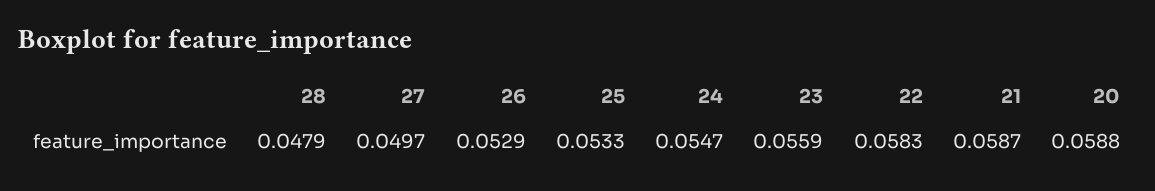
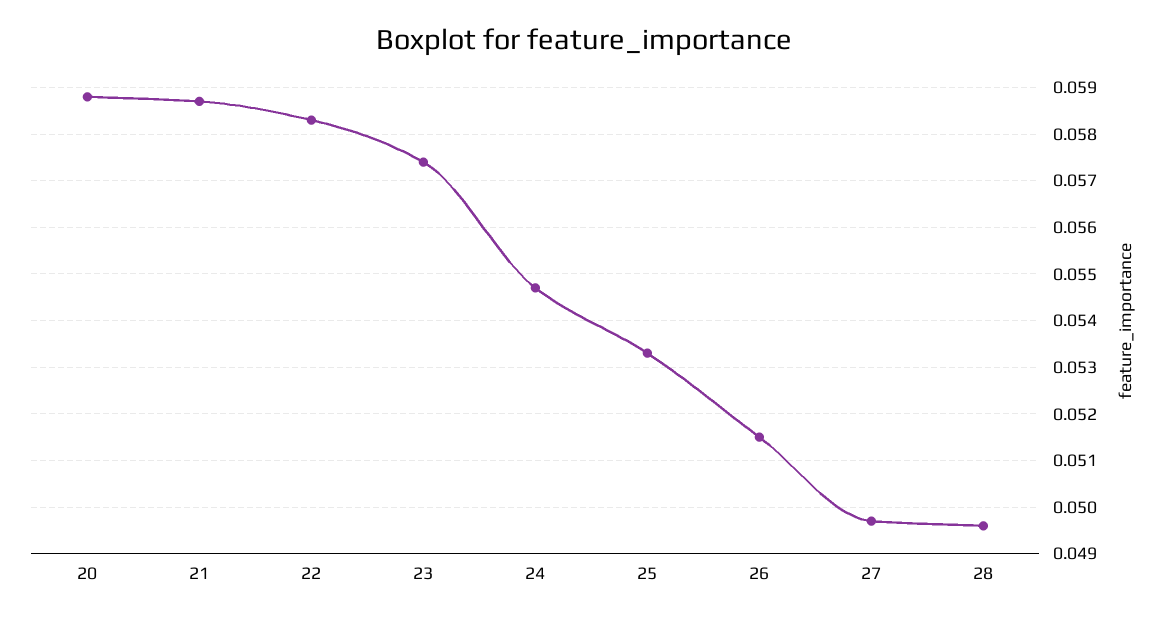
28: 0.0479 -> 0.0495
26: 0.0529 -> 0.0515
23: 0.0559 -> 0.0575

